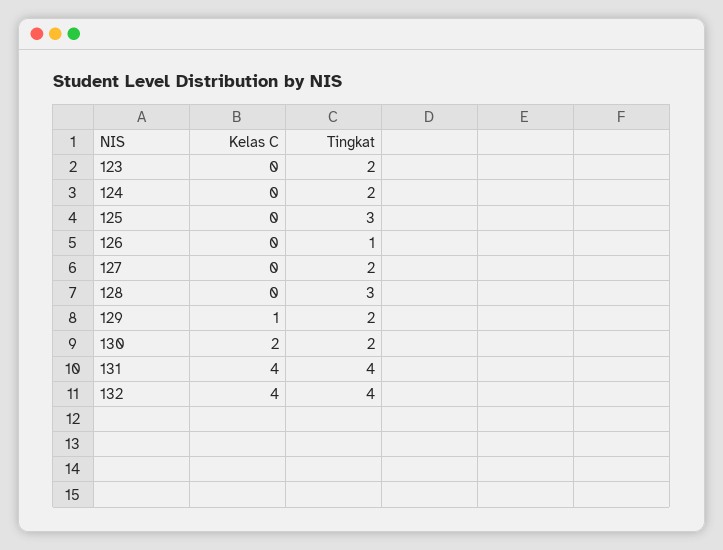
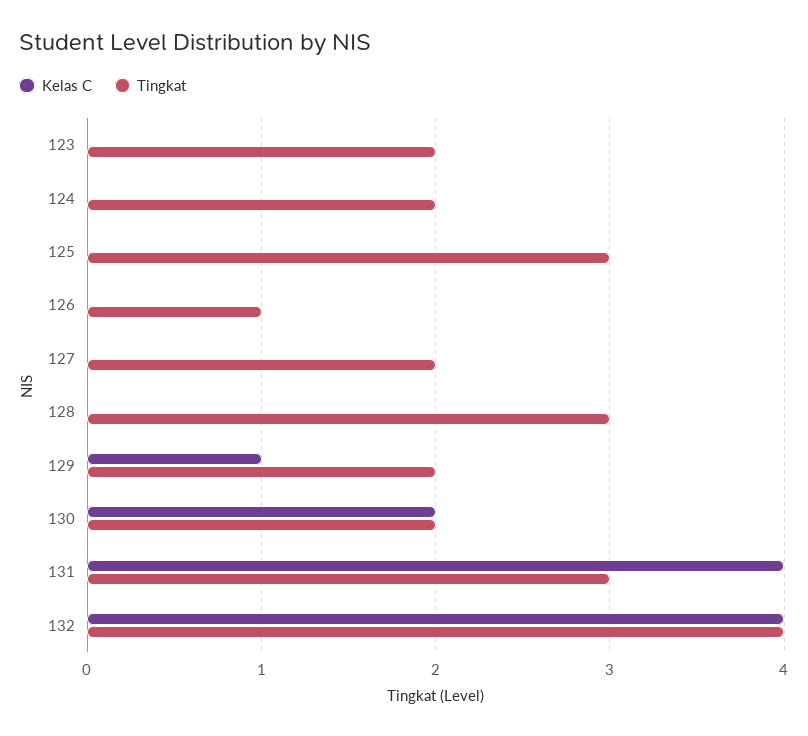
Tingkat, 131: 4 -> 3

